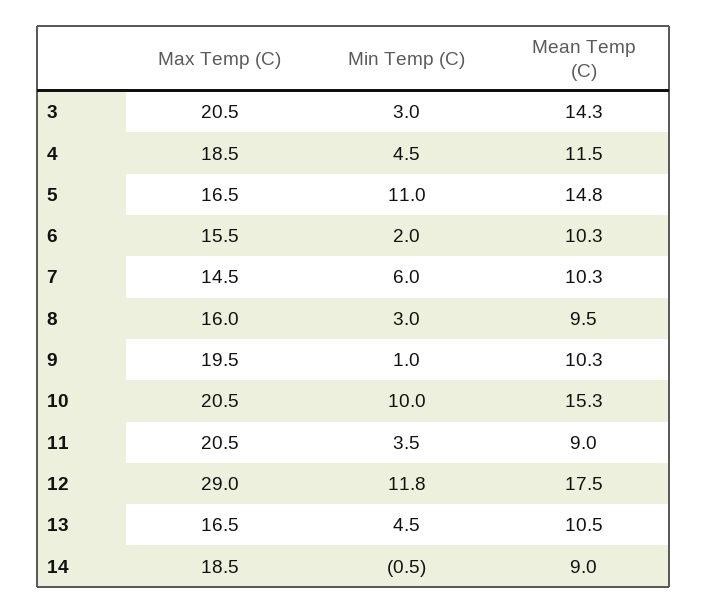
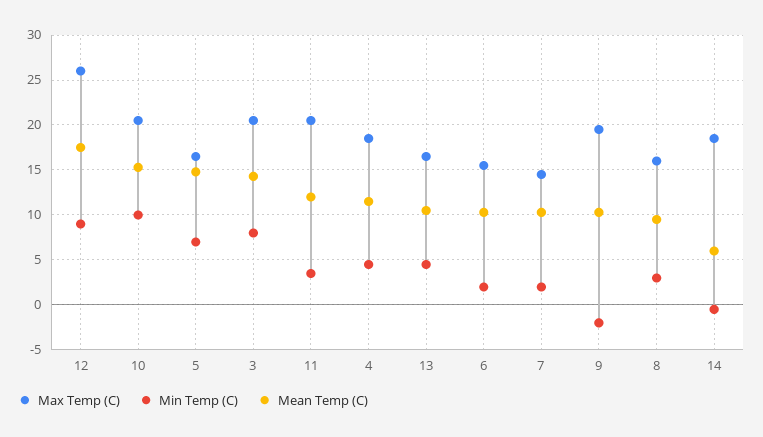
Min Temp (C), 3: 3 -> 8
Min Temp (C), 5: 11 -> 7
Min Temp (C), 7: 6 -> 2
Min Temp (C), 9: 1 -> -2
Mean Temp (C), 11: 9 -> 12
Max Temp (C), 12: 29 -> 26
Min Temp (C), 12: 11.8 -> 9
Mean Temp (C), 14: 9 -> 6

